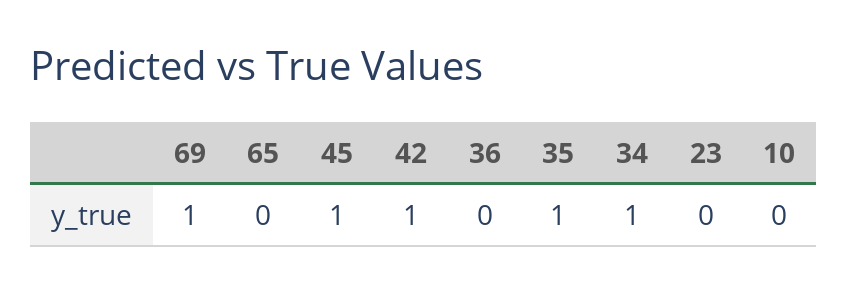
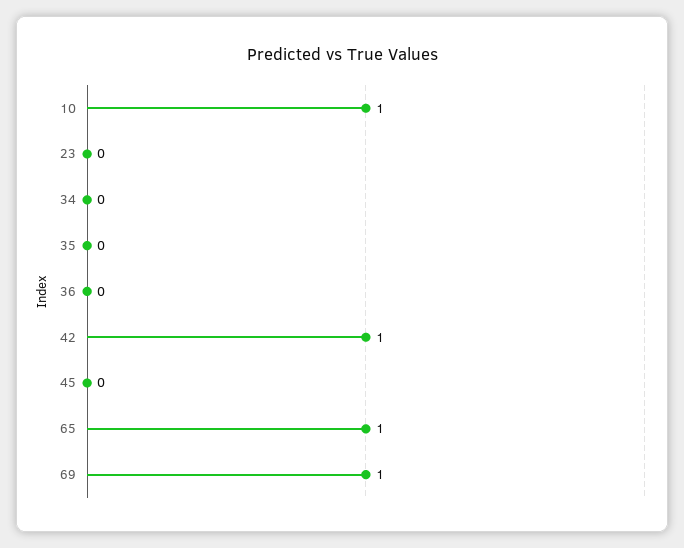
65: 0 -> 1
45: 1 -> 0
35: 1 -> 0
34: 1 -> 0
10: 0 -> 1

